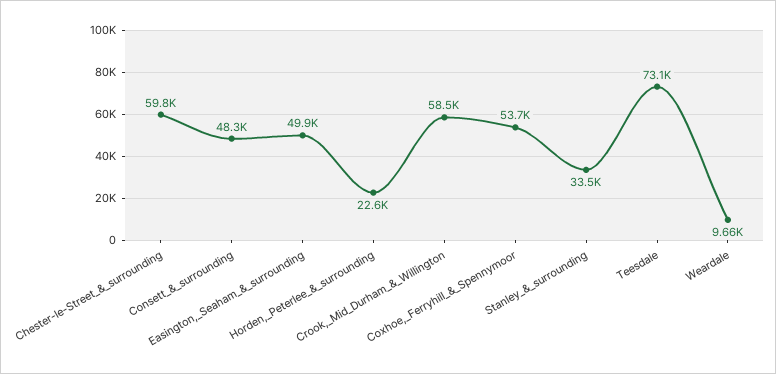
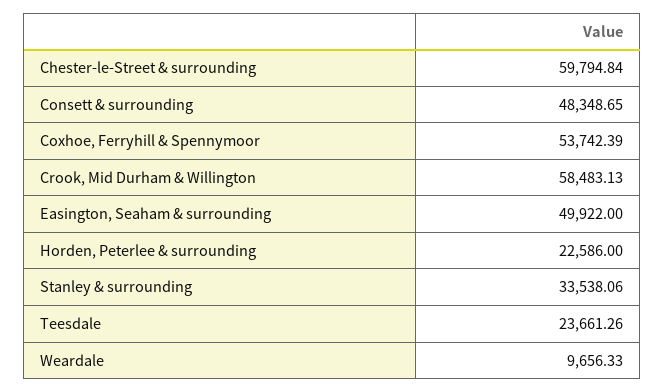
Teesdale: 73100 -> 23661.26

